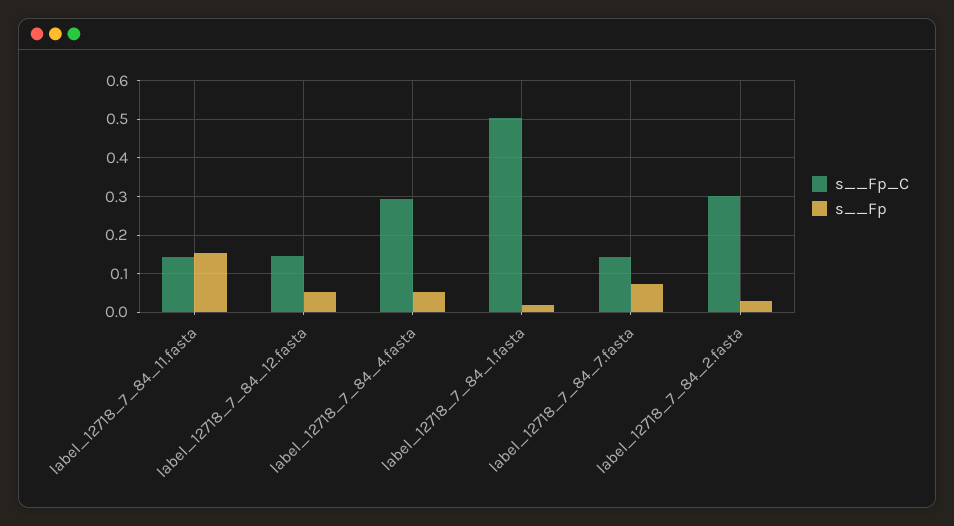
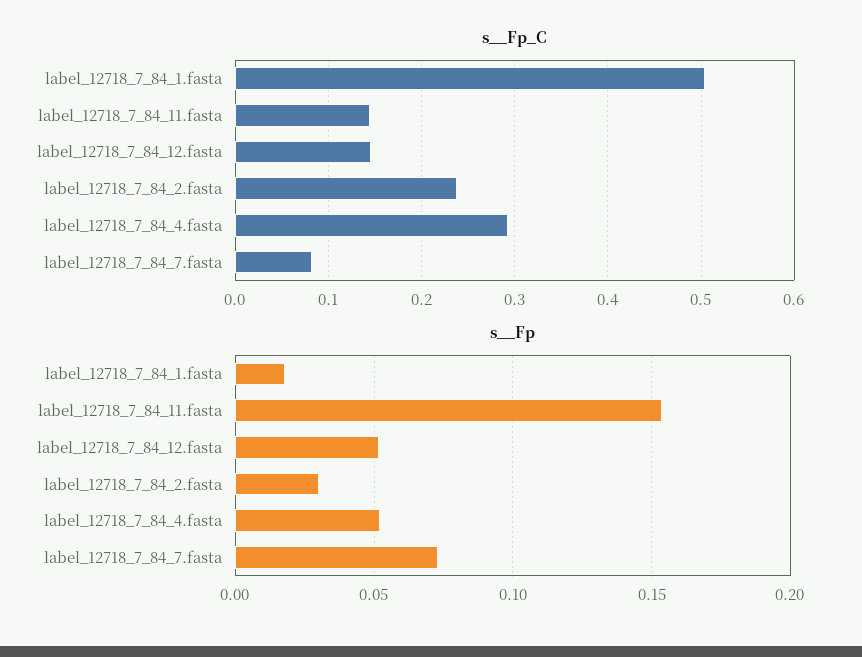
s__Fp_C, label_12718_7_84_7.fasta: 0.14 -> 0.08
s__Fp_C, label_12718_7_84_2.fasta: 0.3 -> 0.24

